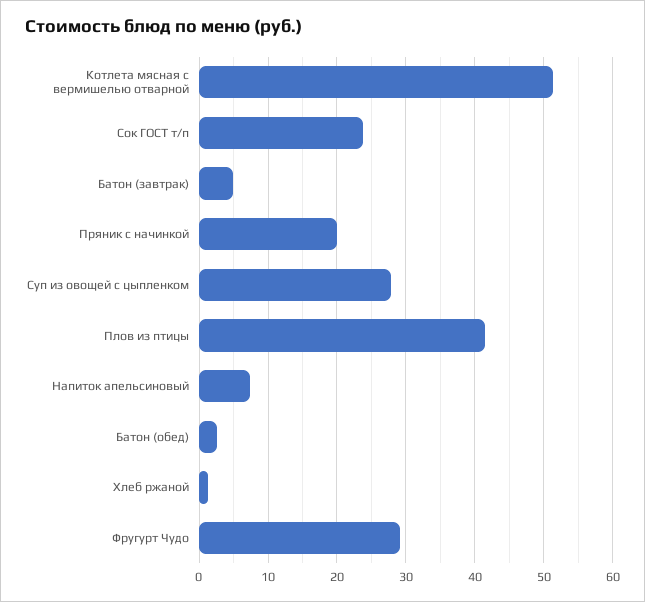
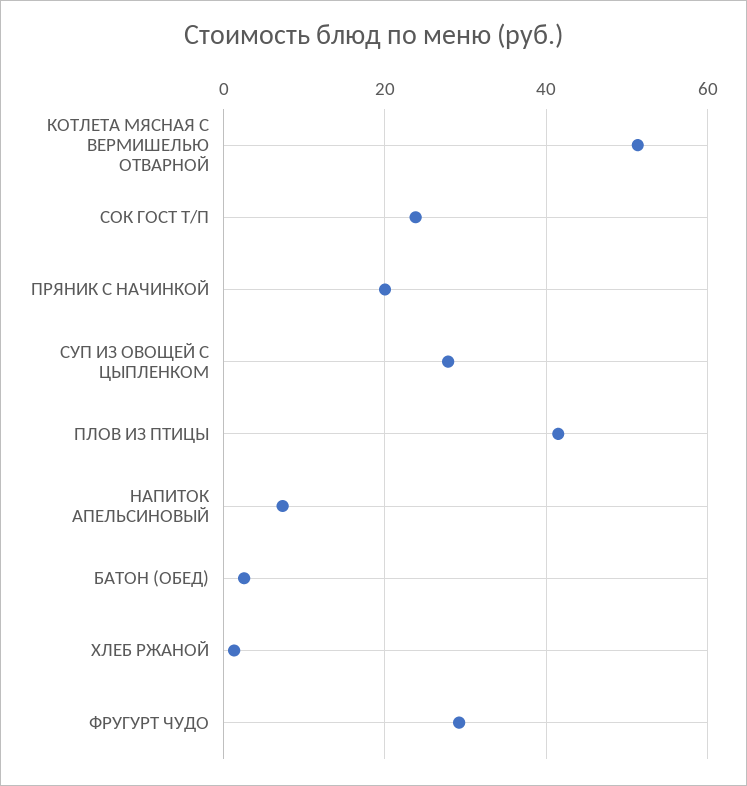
Батон (завтрак): 5 -> none

